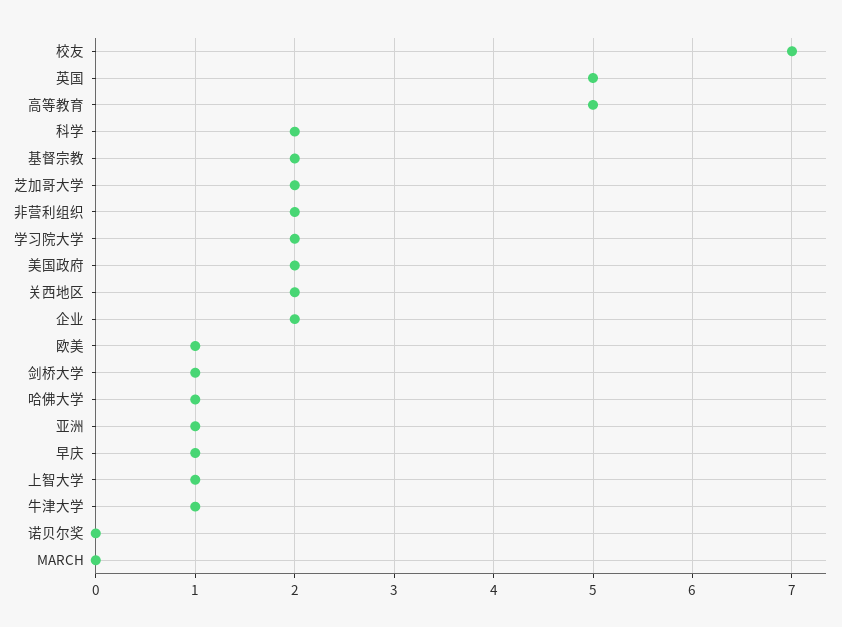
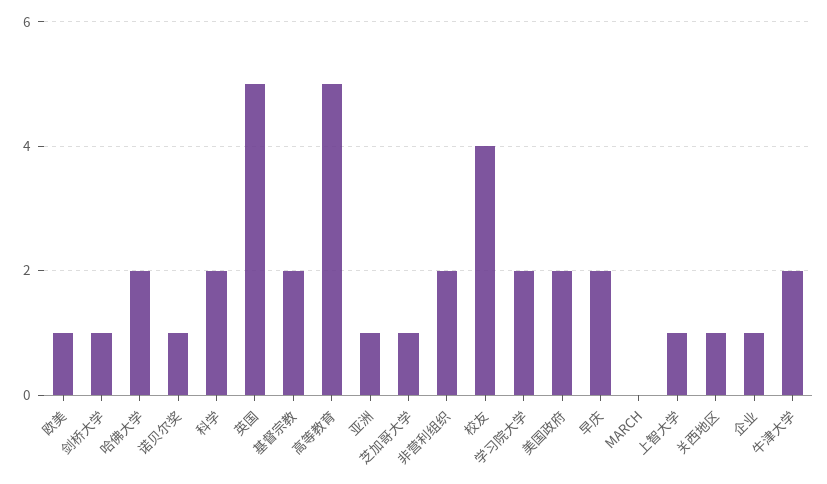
校友: 7 -> 4
芝加哥大学: 2 -> 1
关西地区: 2 -> 1
企业: 2 -> 1
哈佛大学: 1 -> 2
早庆: 1 -> 2
牛津大学: 1 -> 2
诺贝尔奖: 0 -> 1

